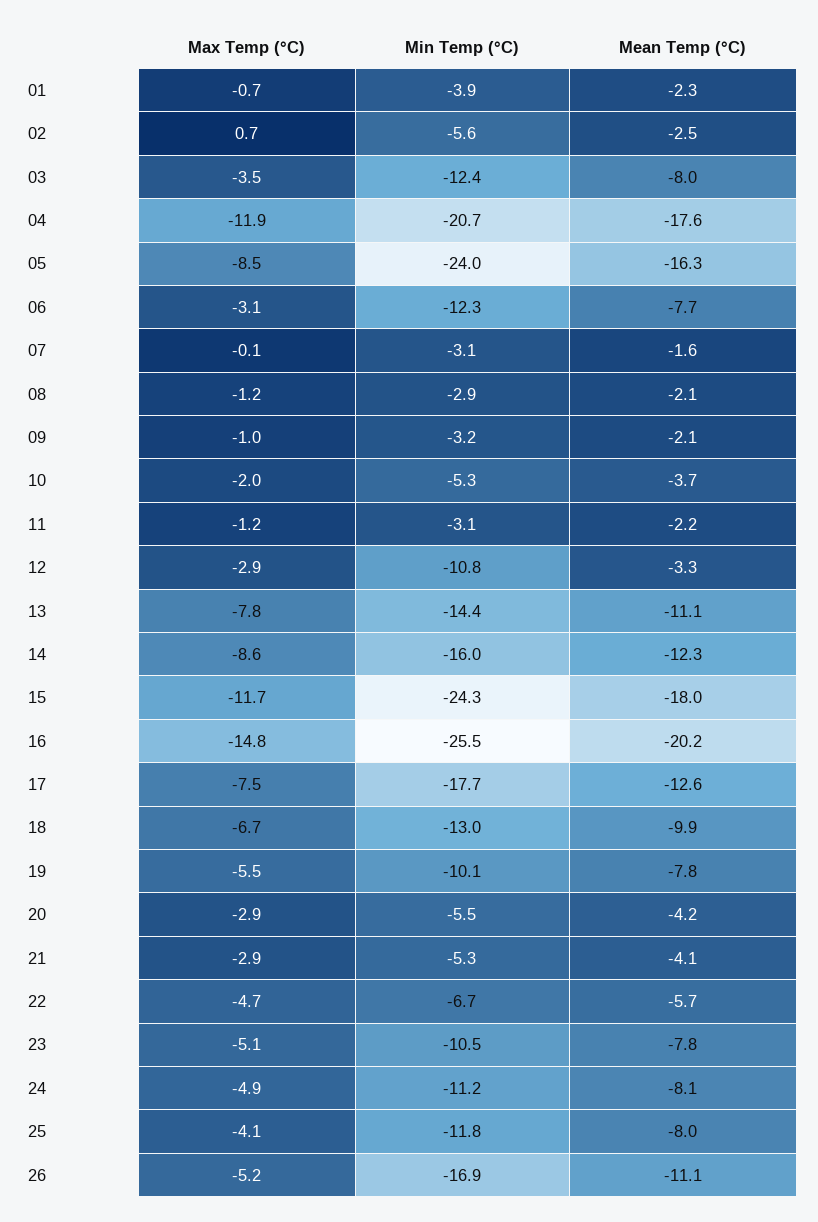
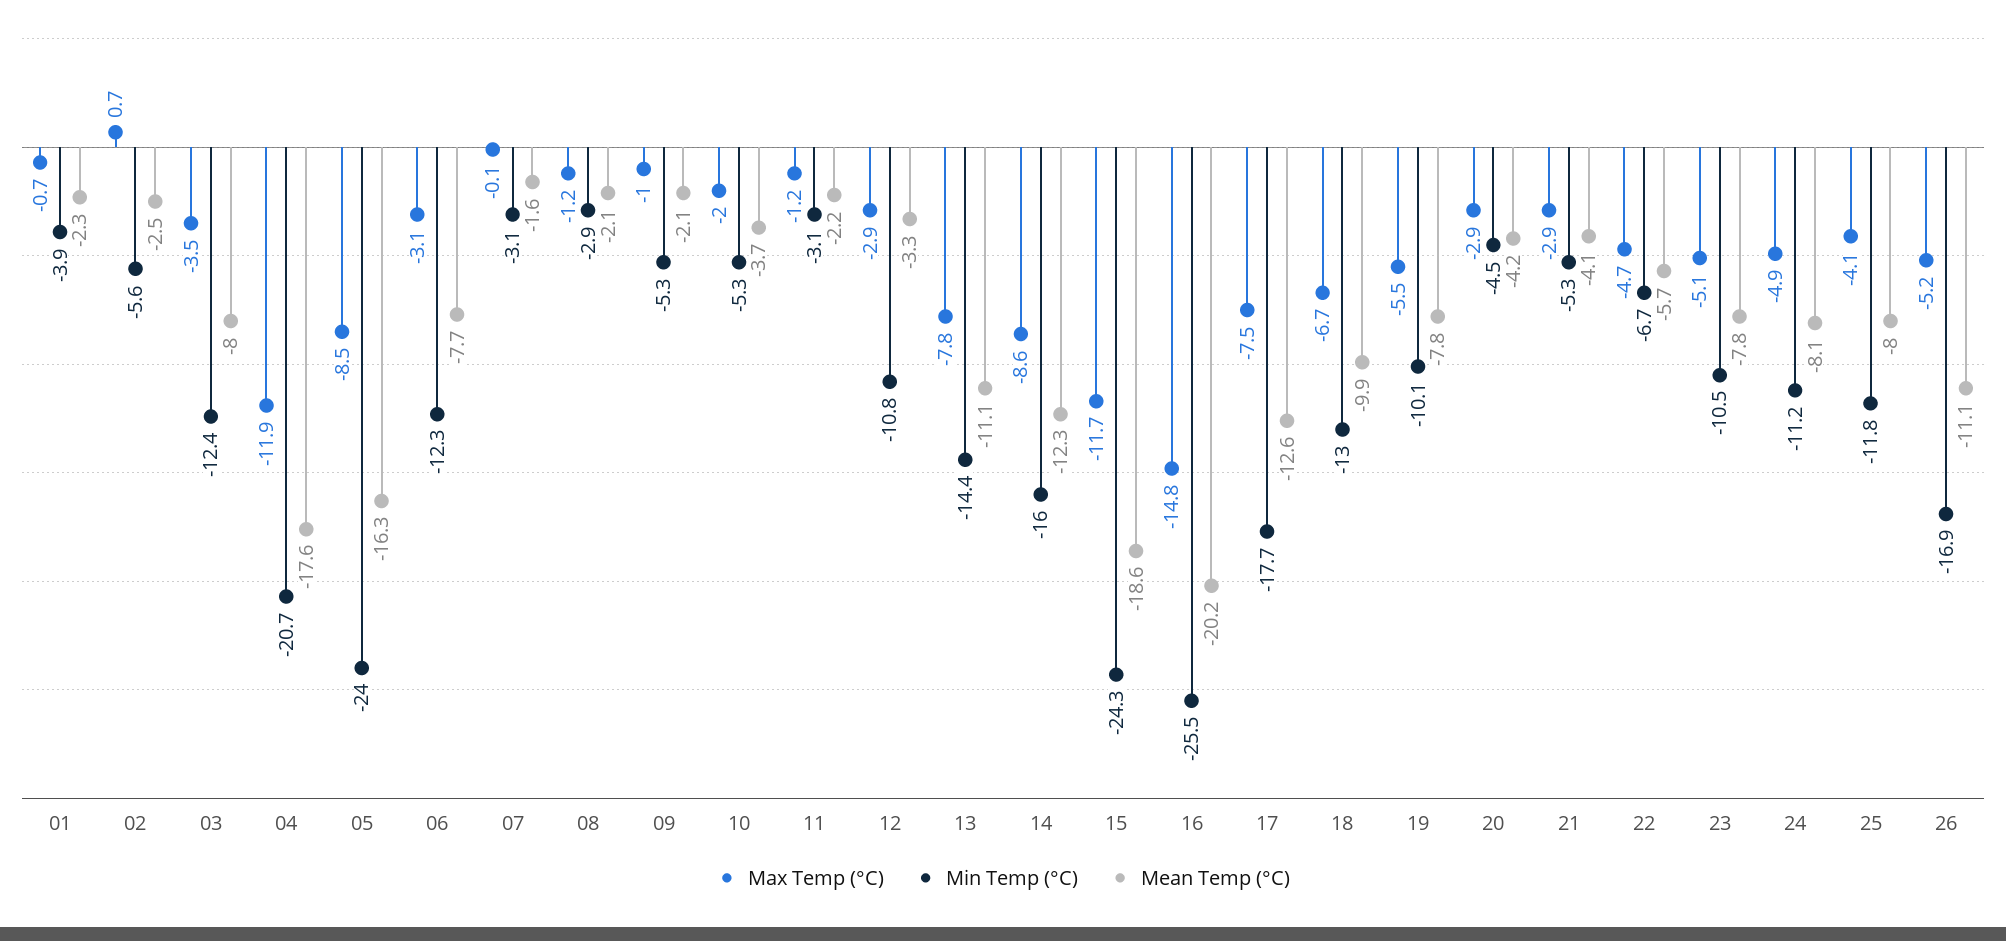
Min Temp (°C), 09: -3.2 -> -5.3
Mean Temp (°C), 15: -18 -> -18.6
Min Temp (°C), 20: -5.5 -> -4.5

